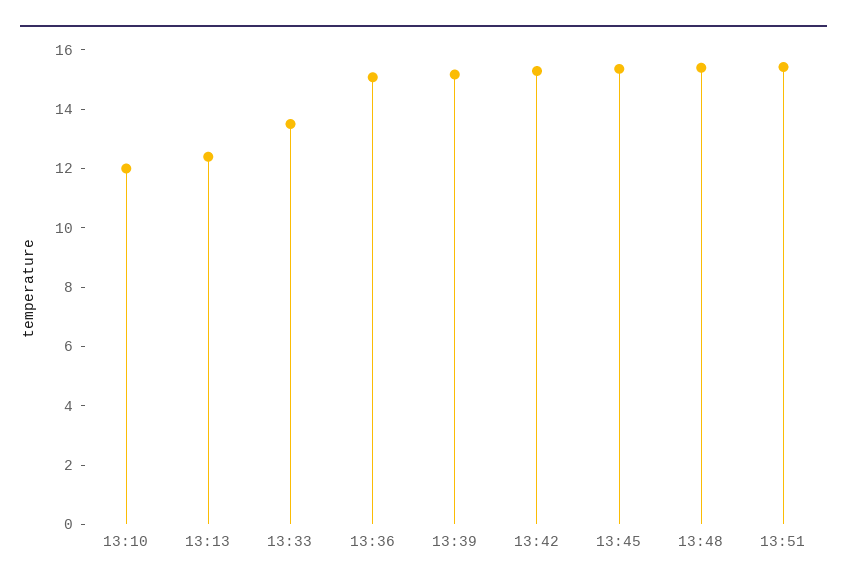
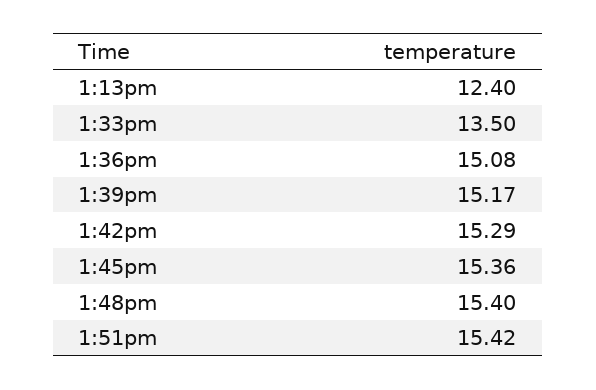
13:10: 12 -> none

